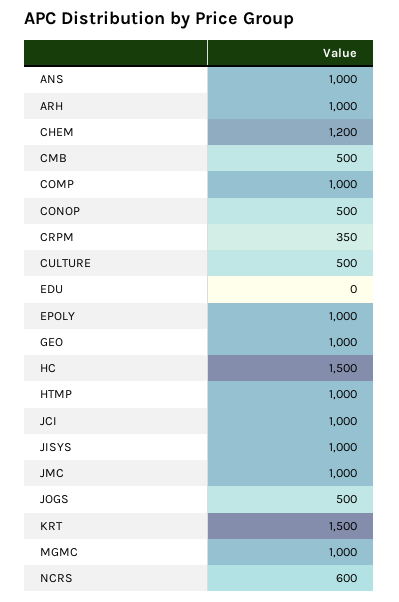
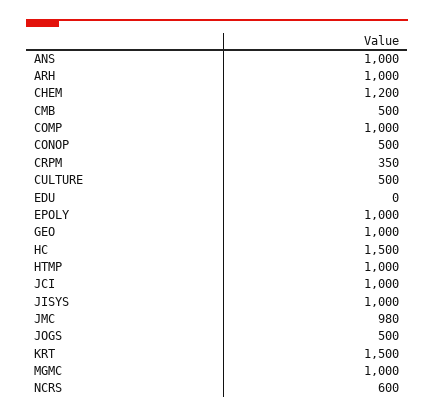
JMC: 1000 -> 980

